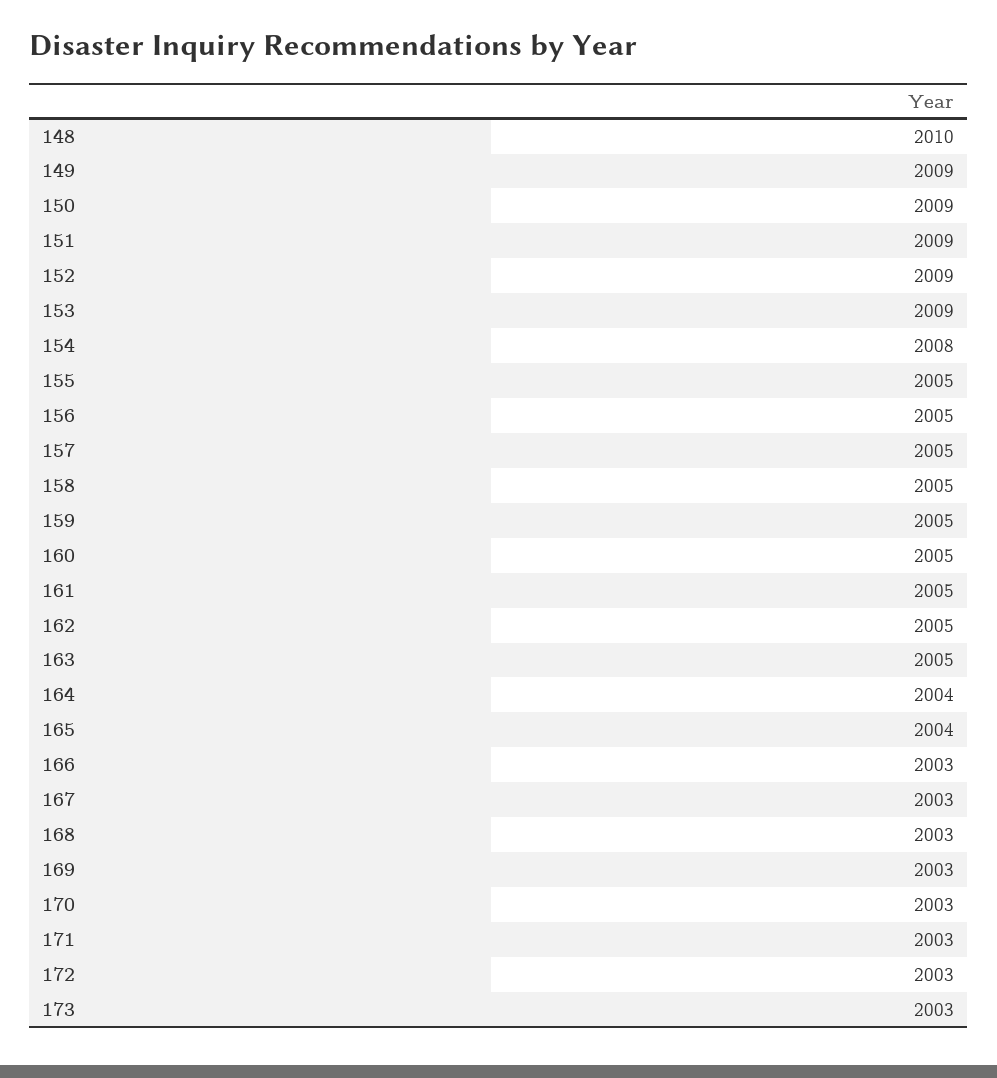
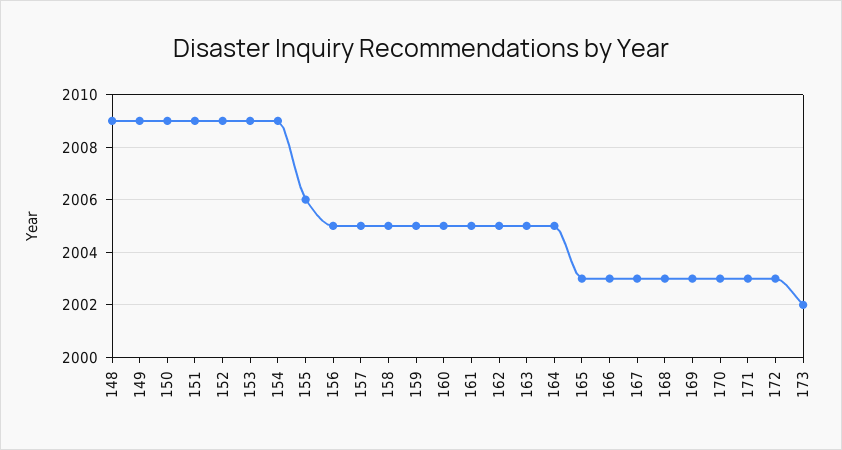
148: 2010 -> 2009
154: 2008 -> 2009
155: 2005 -> 2006
164: 2004 -> 2005
165: 2004 -> 2003
173: 2003 -> 2002

